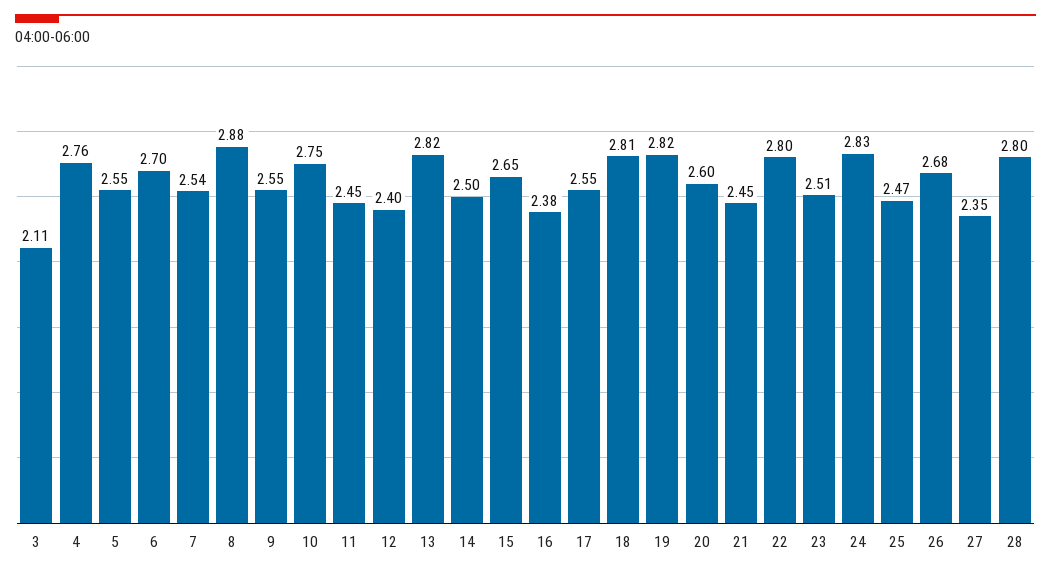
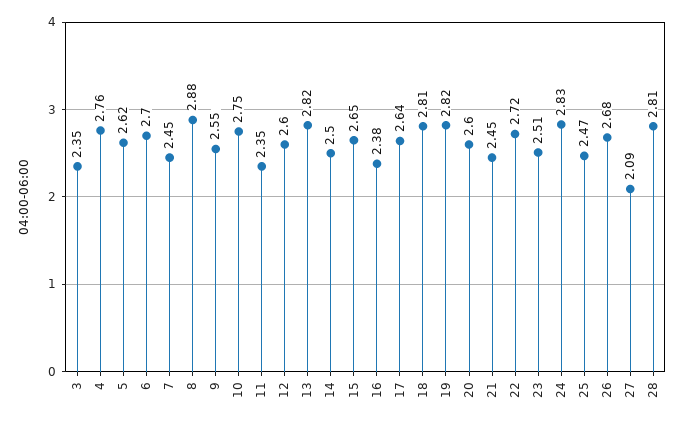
3: 2.11 -> 2.35
5: 2.55 -> 2.62
7: 2.54 -> 2.45
11: 2.45 -> 2.35
12: 2.4 -> 2.6
17: 2.55 -> 2.64
22: 2.8 -> 2.72
27: 2.35 -> 2.09
28: 2.8 -> 2.81

